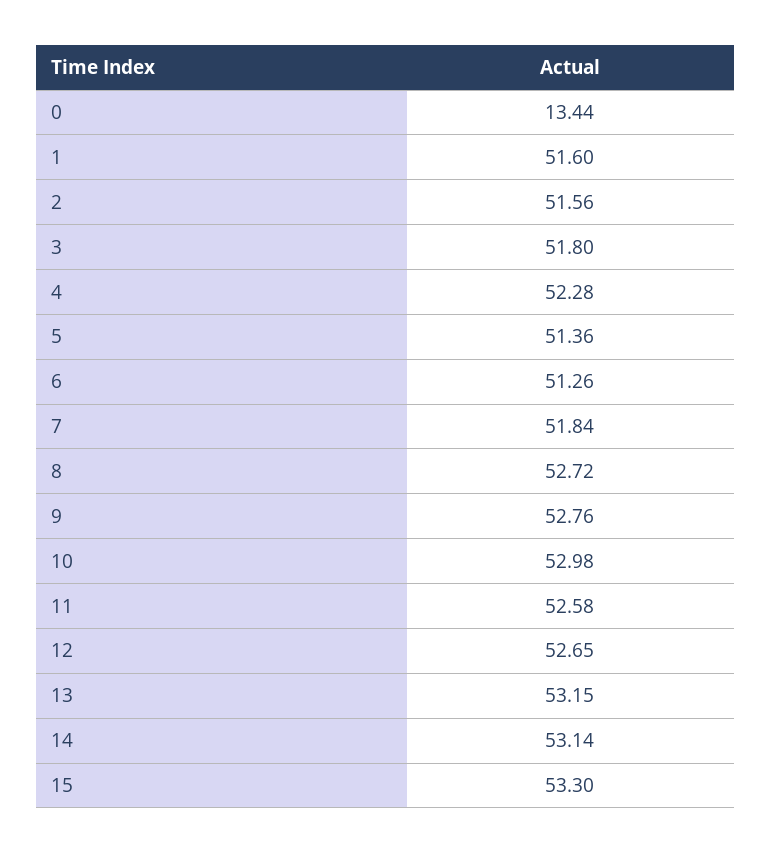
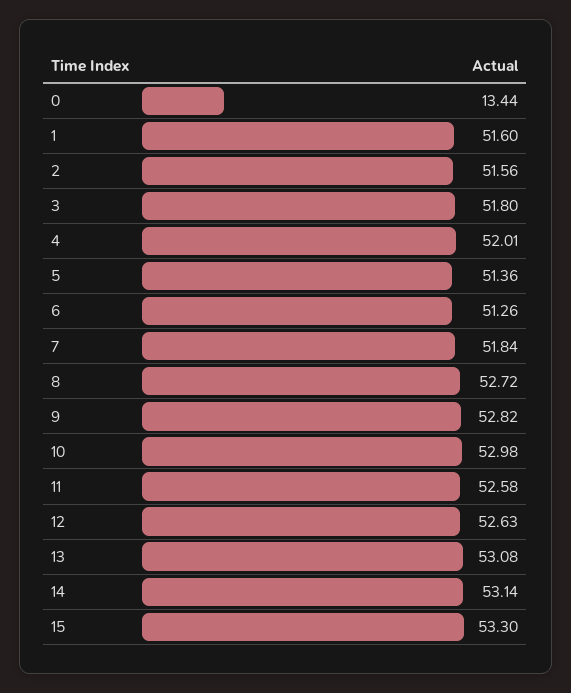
4: 52.28 -> 52.01
9: 52.76 -> 52.82
12: 52.65 -> 52.63
13: 53.15 -> 53.08

